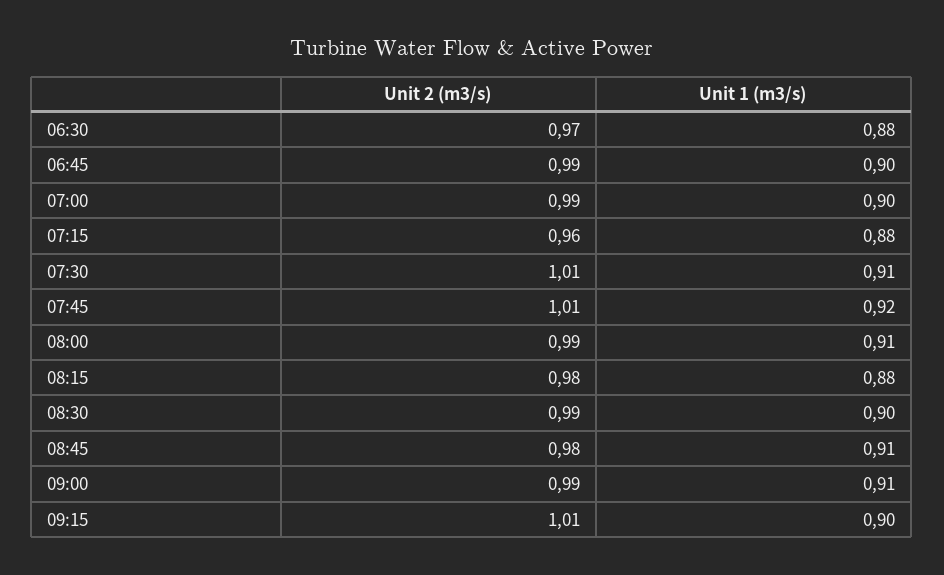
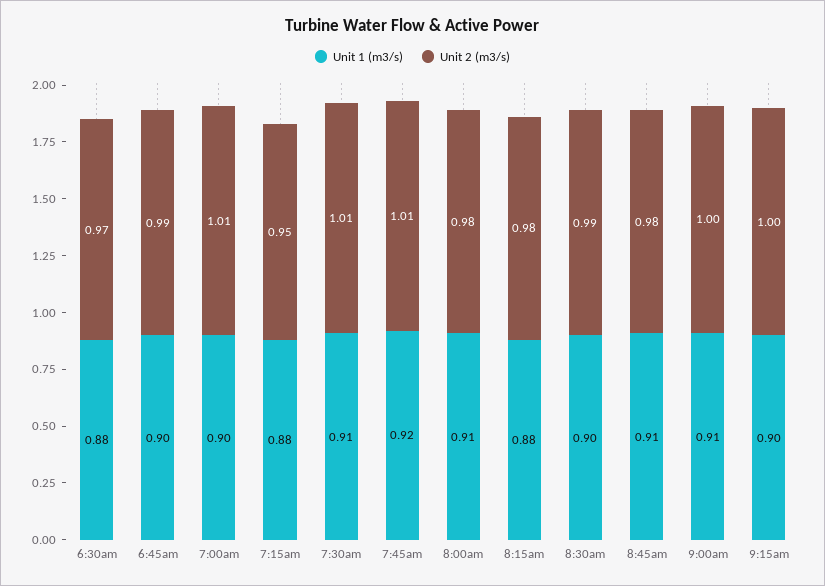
Unit 2 (m3/s), 07:00: 0.99 -> 1.01
Unit 2 (m3/s), 07:15: 0.96 -> 0.95
Unit 2 (m3/s), 08:00: 0.99 -> 0.98
Unit 2 (m3/s), 09:00: 0.99 -> 1
Unit 2 (m3/s), 09:15: 1.01 -> 1

